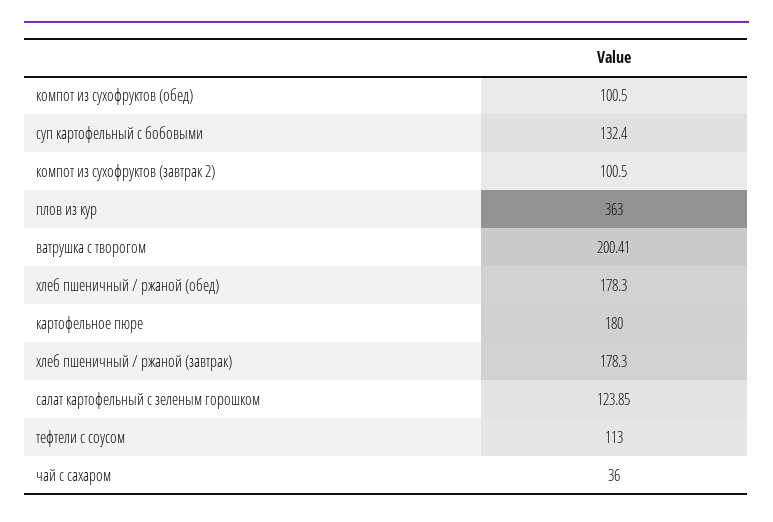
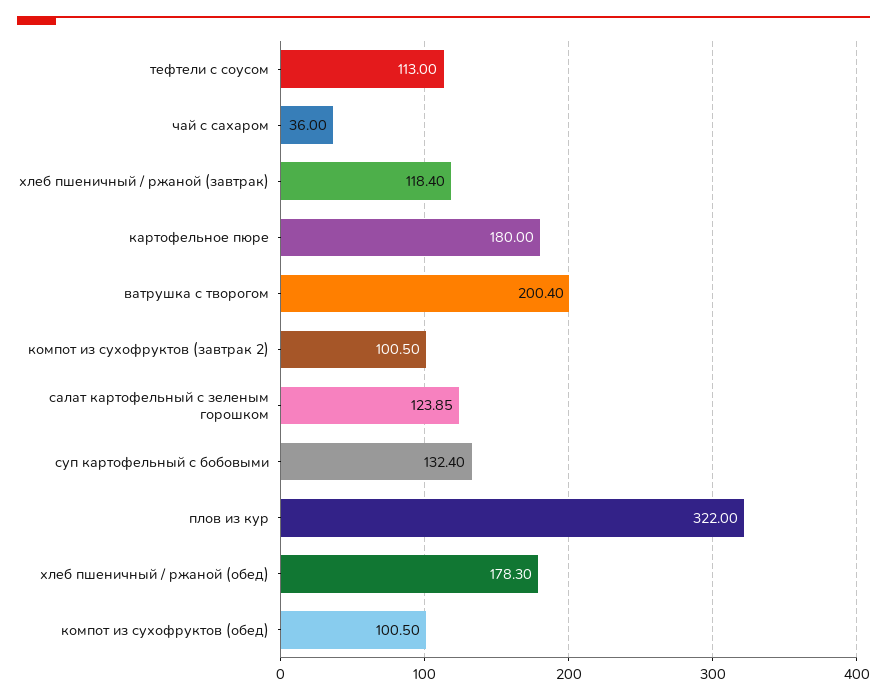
плов из кур: 363 -> 322
ватрушка с творогом: 200.41 -> 200.4
хлеб пшеничный / ржаной (завтрак): 178.3 -> 118.4

